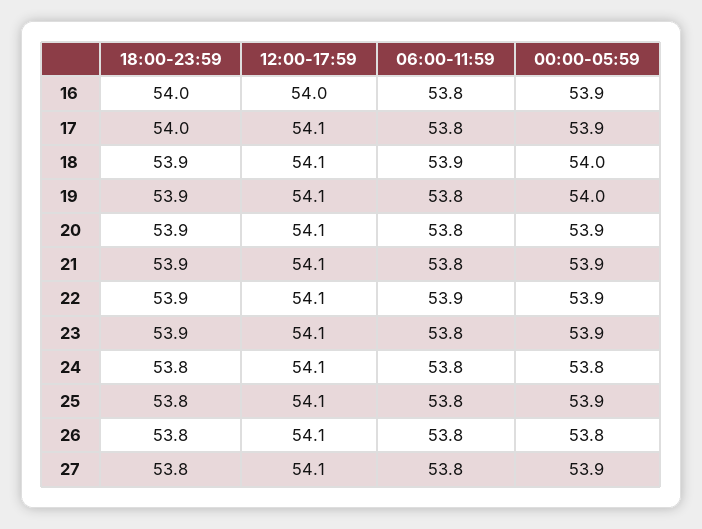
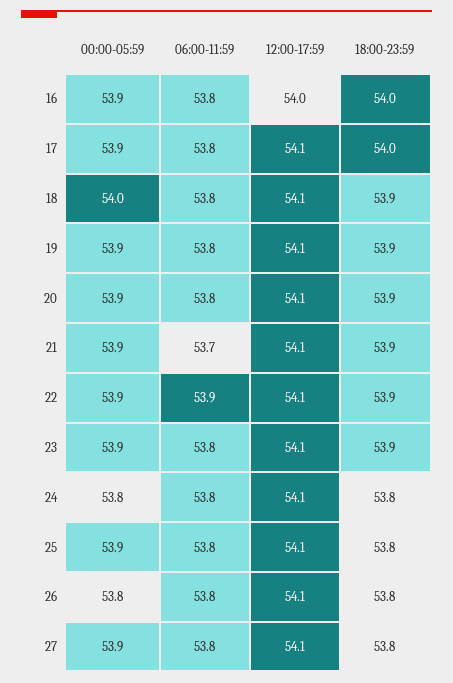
06:00-11:59, 18: 53.9 -> 53.8
00:00-05:59, 19: 54 -> 53.9
06:00-11:59, 21: 53.8 -> 53.7

